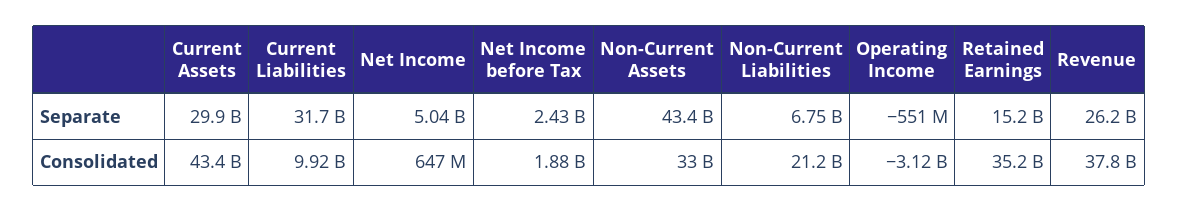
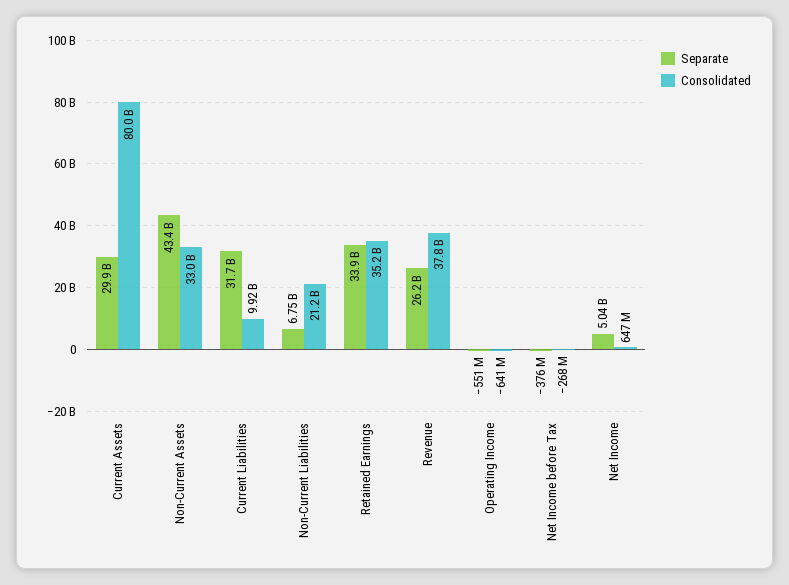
Separate, Net Income before Tax: 2430000000 -> -376000000
Separate, Retained Earnings: 15200000000 -> 33900000000
Consolidated, Current Assets: 43400000000 -> 80000000000
Consolidated, Net Income before Tax: 1880000000 -> -268000000
Consolidated, Operating Income: -3120000000 -> -641000000

